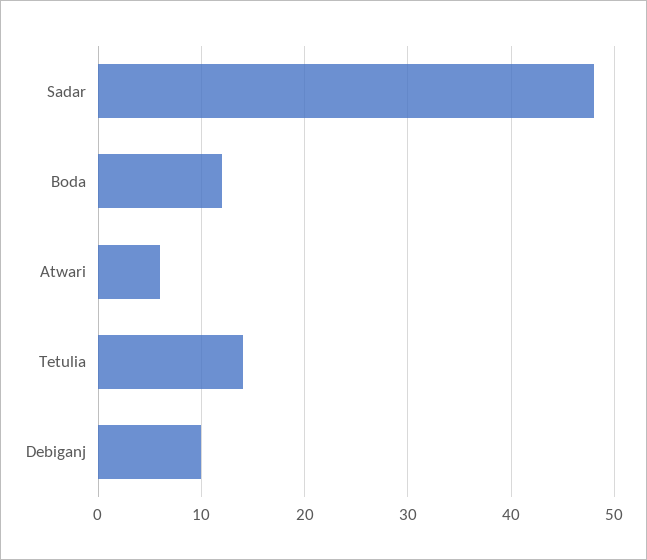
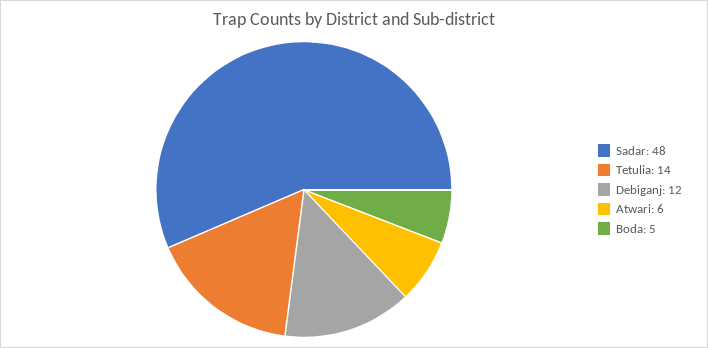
Boda: 12 -> 5
Debiganj: 10 -> 12

